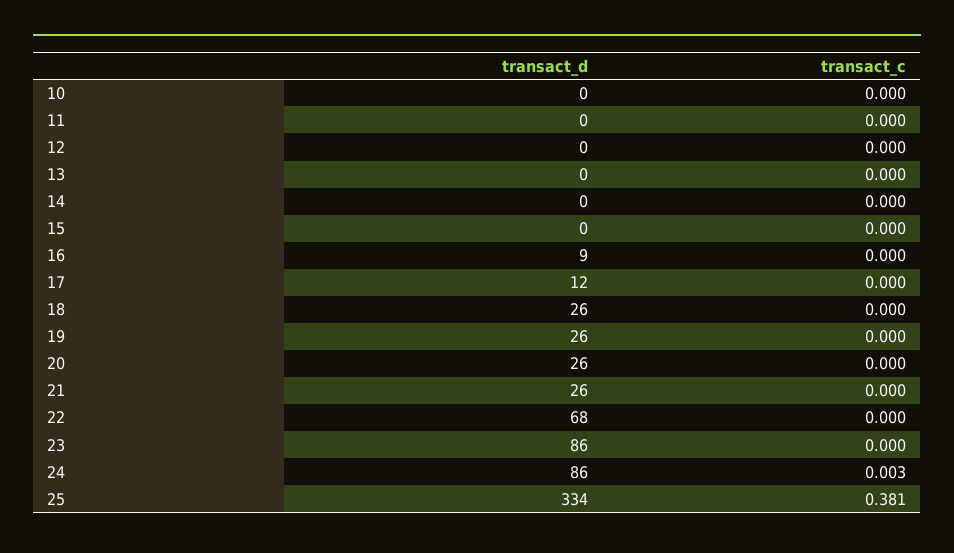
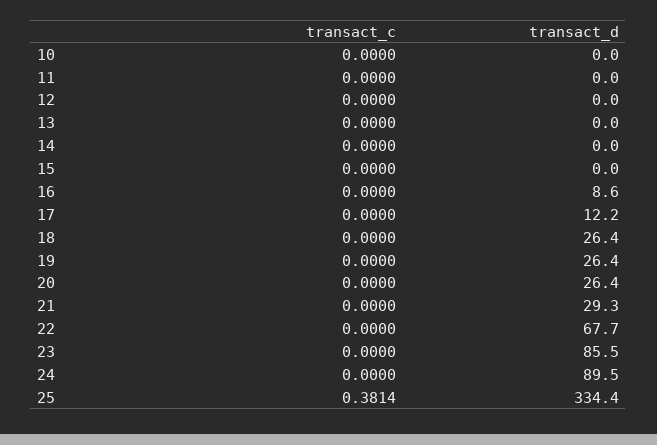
transact_d, 21: 26 -> 29.3
transact_d, 24: 86 -> 89.5
transact_c, 24: 0.003 -> 0

